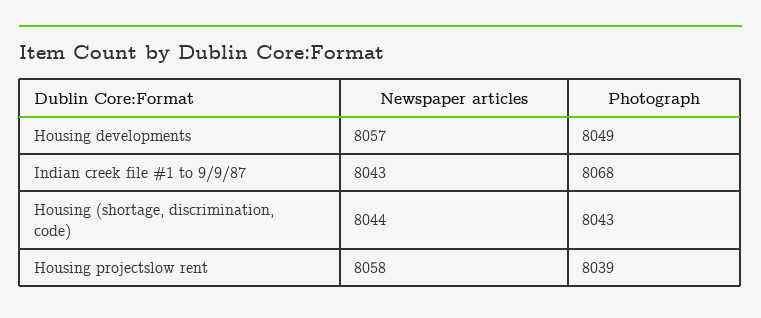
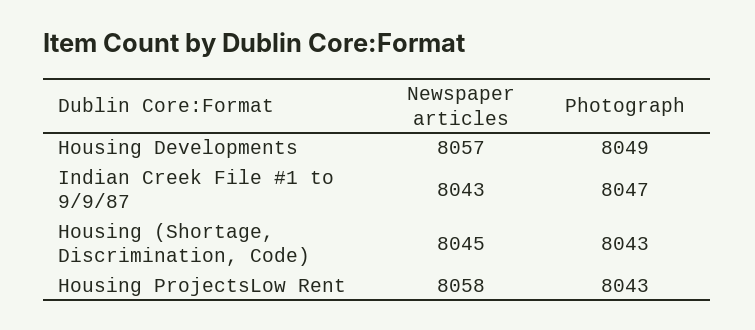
Photograph, Indian creek file #1 to 9/9/87: 8068 -> 8047
Newspaper articles, Housing (shortage, discrimination, code): 8044 -> 8045
Photograph, Housing projectslow rent: 8039 -> 8043

